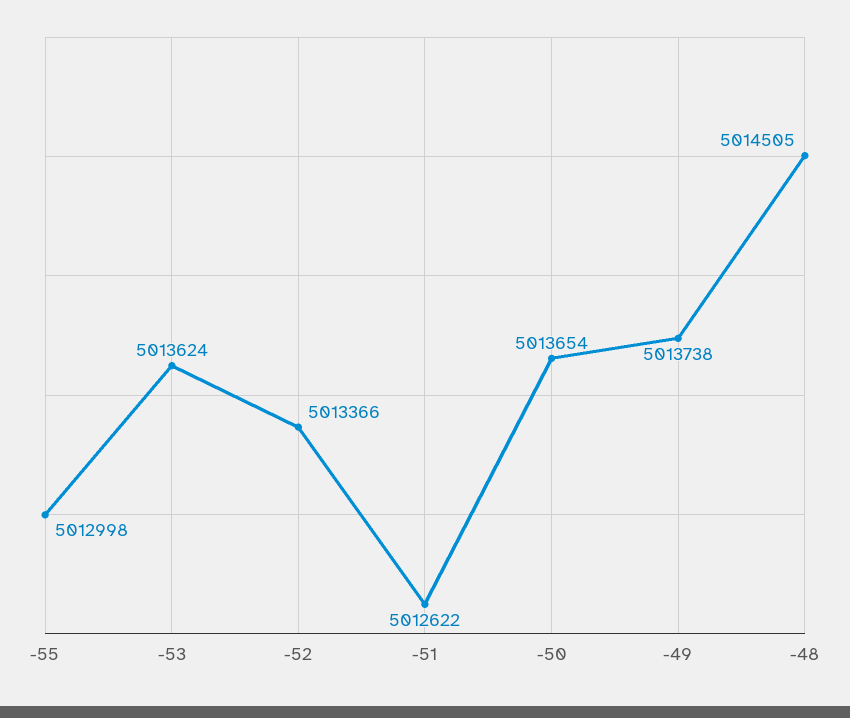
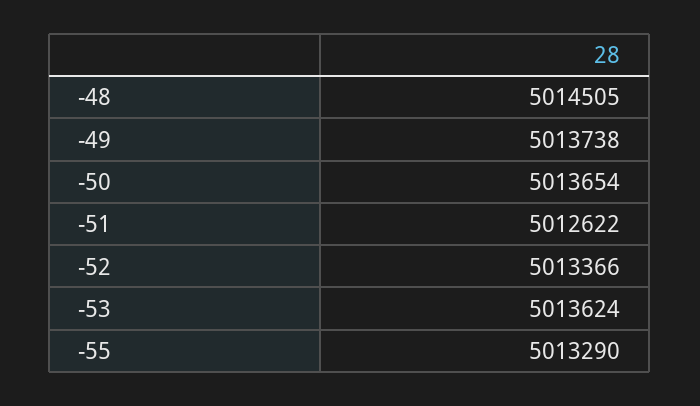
-55: 5012998 -> 5013290

